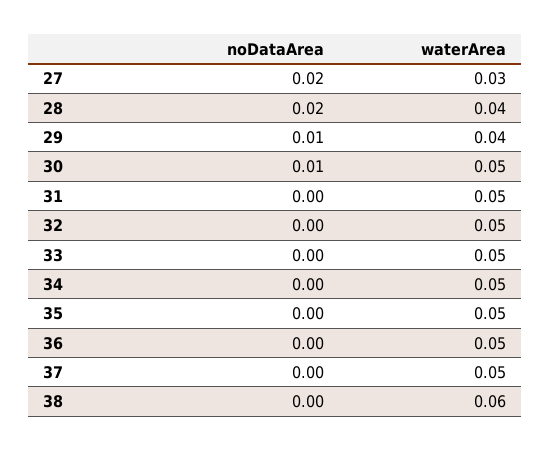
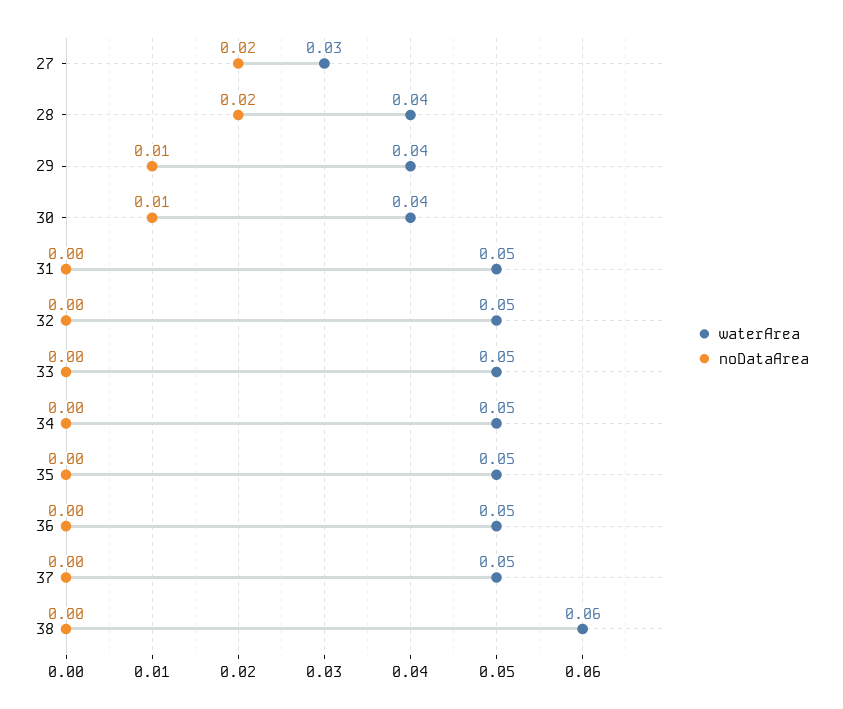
waterArea, 30: 0.05 -> 0.04

